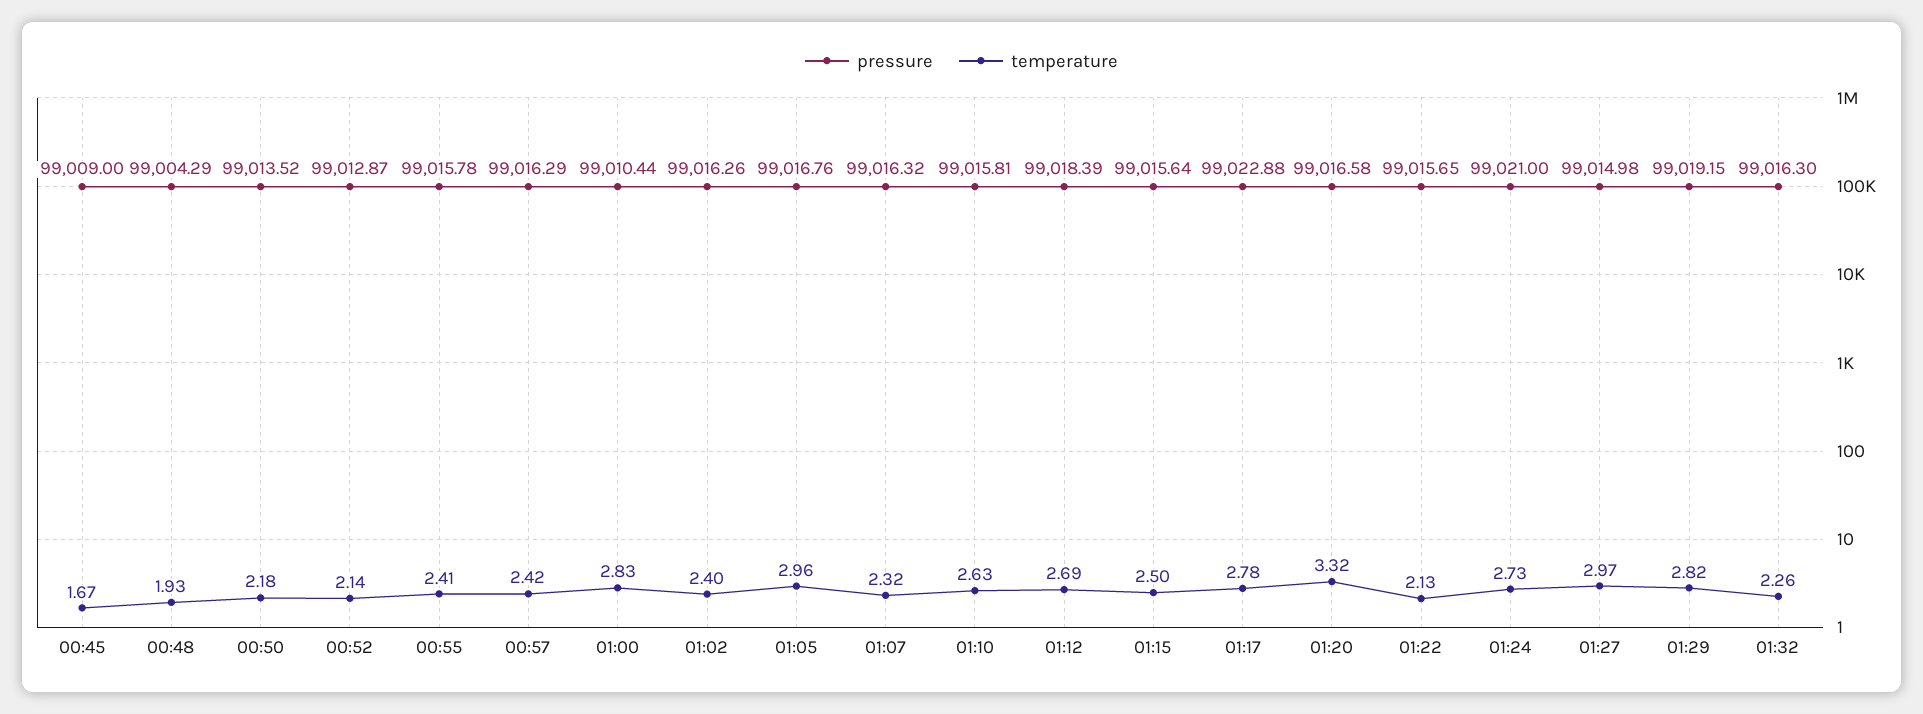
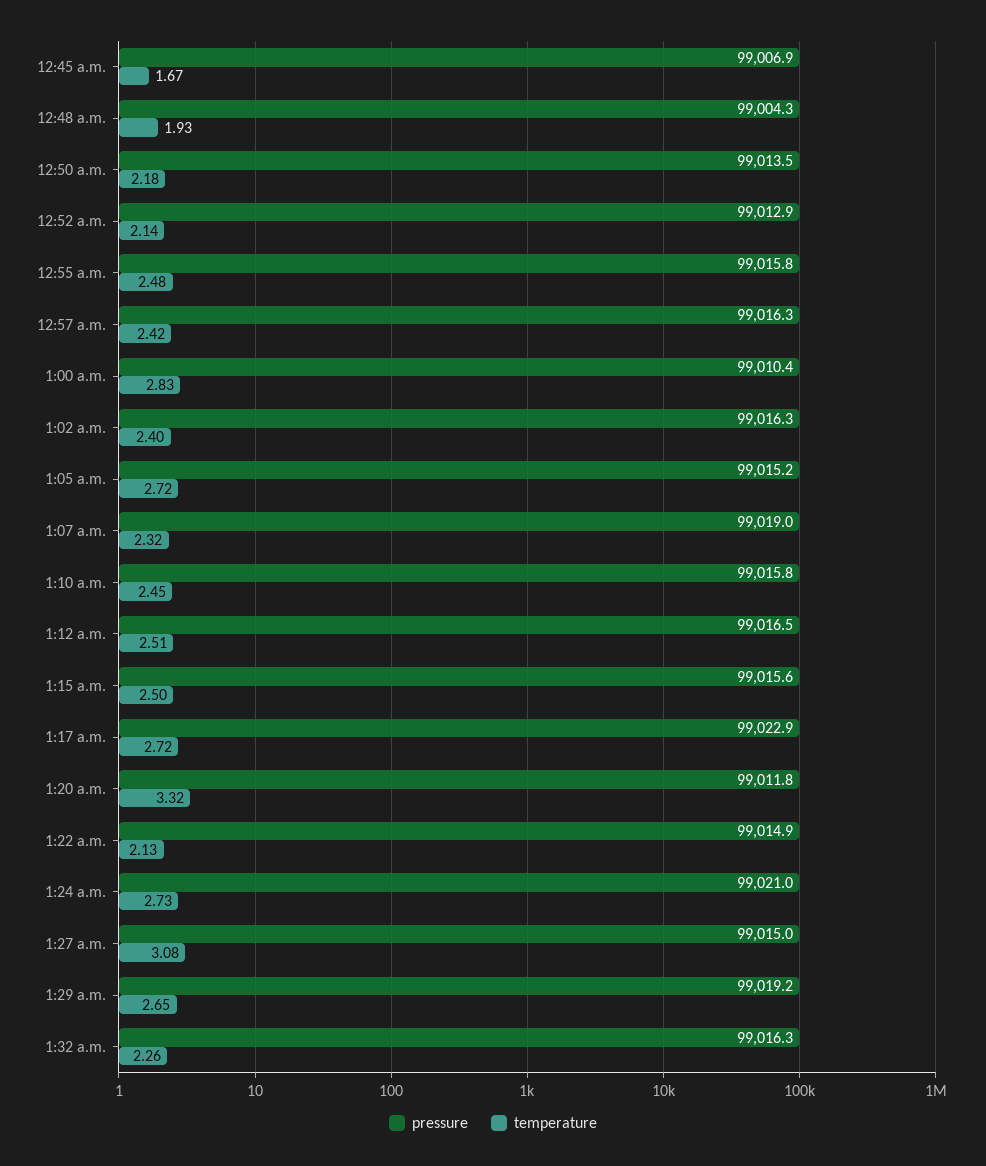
pressure, 00:45: 99009 -> 99006.9
temperature, 00:55: 2.41 -> 2.48
pressure, 01:05: 99016.76 -> 99015.2
temperature, 01:05: 2.96 -> 2.72
pressure, 01:07: 99016.32 -> 99019
temperature, 01:10: 2.63 -> 2.45
pressure, 01:12: 99018.39 -> 99016.5
temperature, 01:12: 2.69 -> 2.51
temperature, 01:17: 2.78 -> 2.72
pressure, 01:20: 99016.58 -> 99011.8
pressure, 01:22: 99015.65 -> 99014.9
temperature, 01:27: 2.97 -> 3.08
temperature, 01:29: 2.82 -> 2.65

